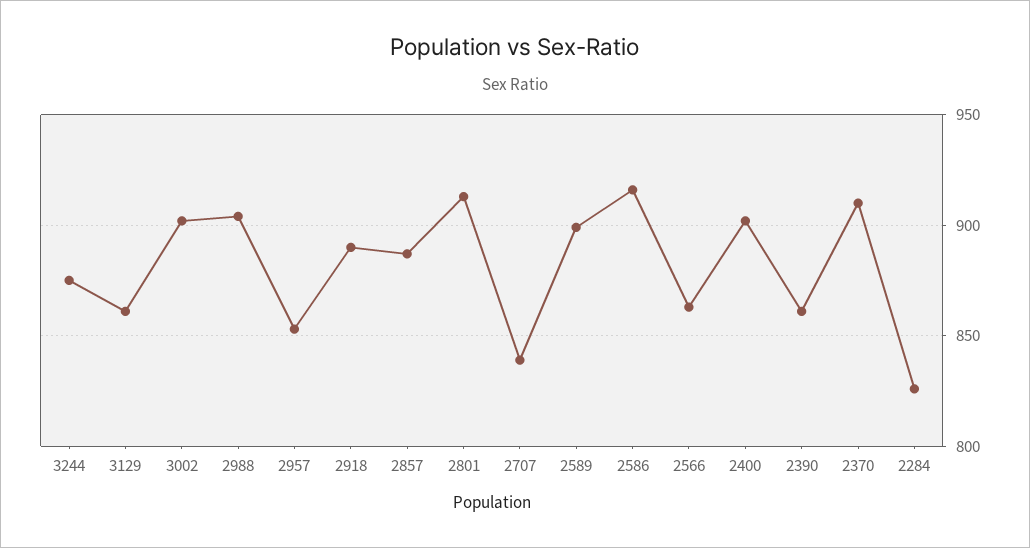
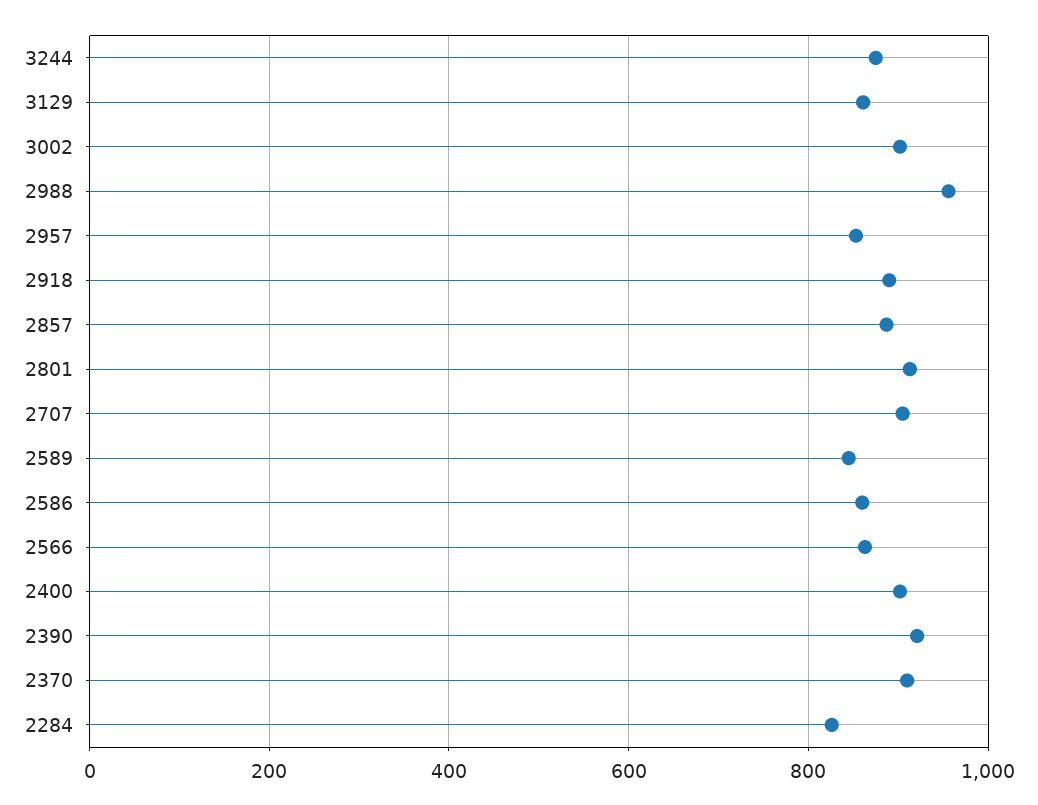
2988: 905 -> 960
2707: 840 -> 900
2589: 900 -> 840
2586: 915 -> 860
2390: 860 -> 920

